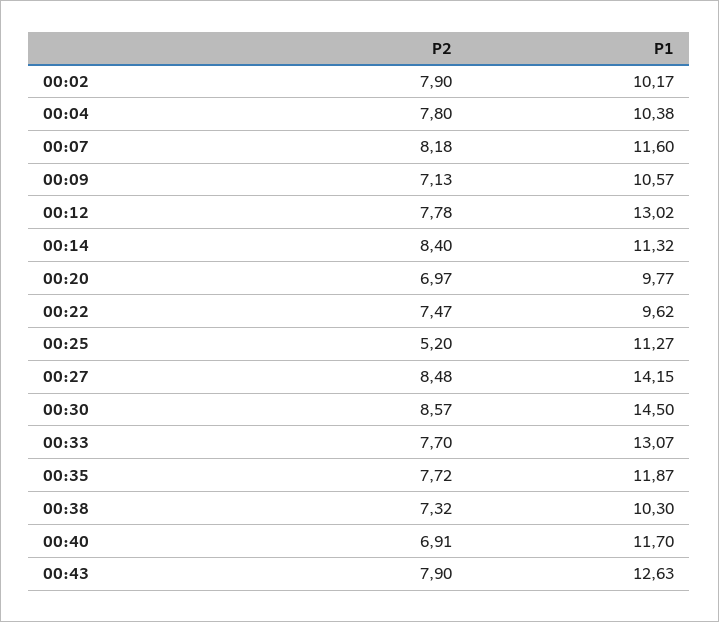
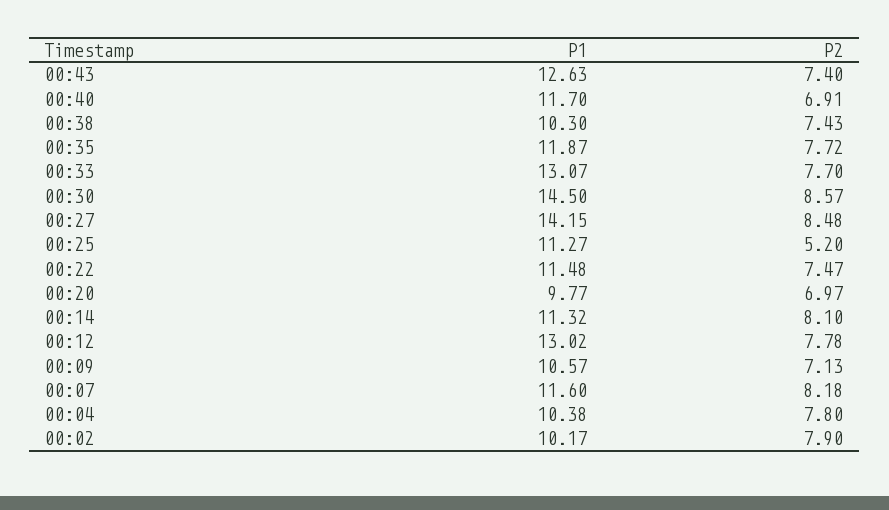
P2, 00:14: 8.4 -> 8.1
P1, 00:22: 9.62 -> 11.48
P2, 00:38: 7.32 -> 7.43
P2, 00:43: 7.9 -> 7.4

